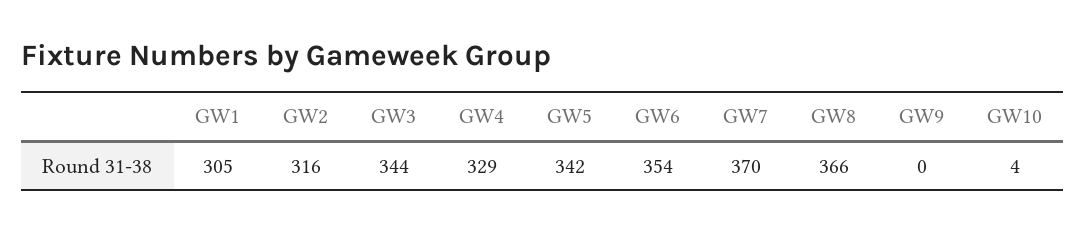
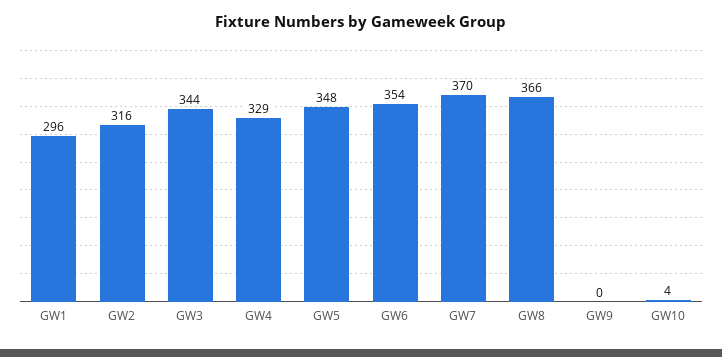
GW1: 305 -> 296
GW5: 342 -> 348

